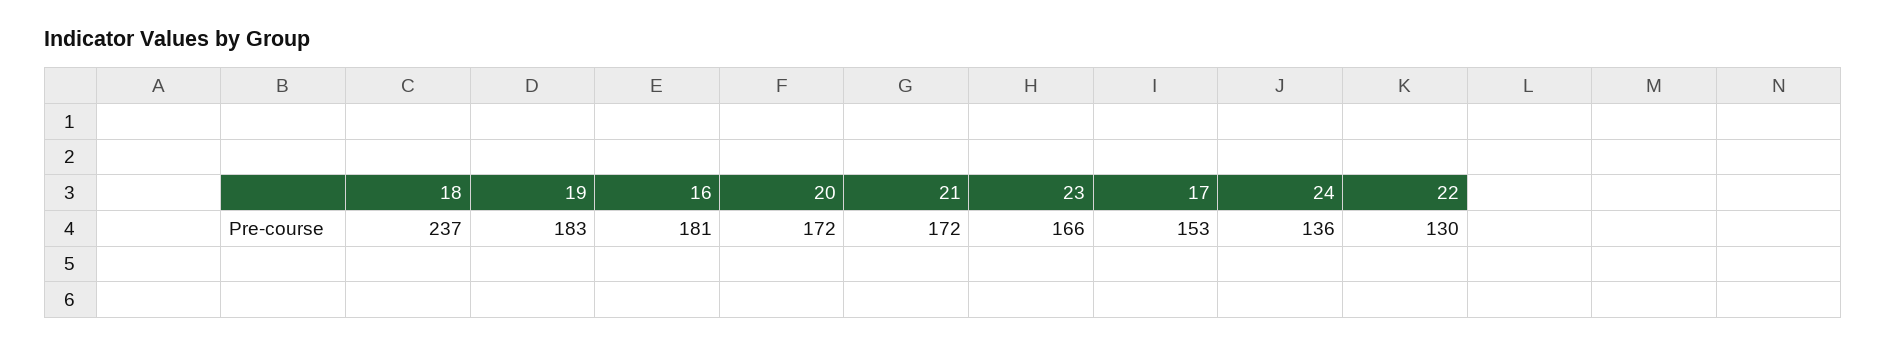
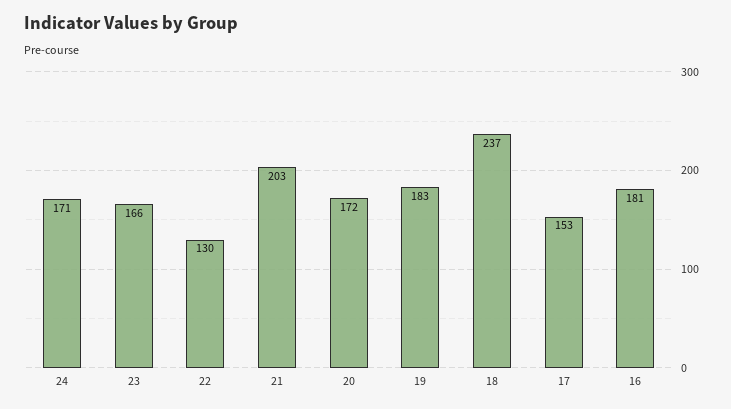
21: 172 -> 203
24: 136 -> 171

